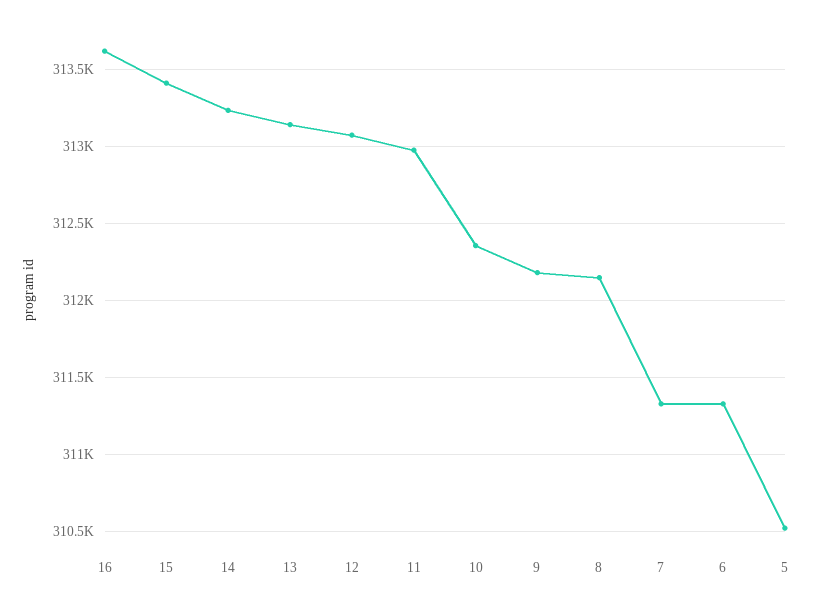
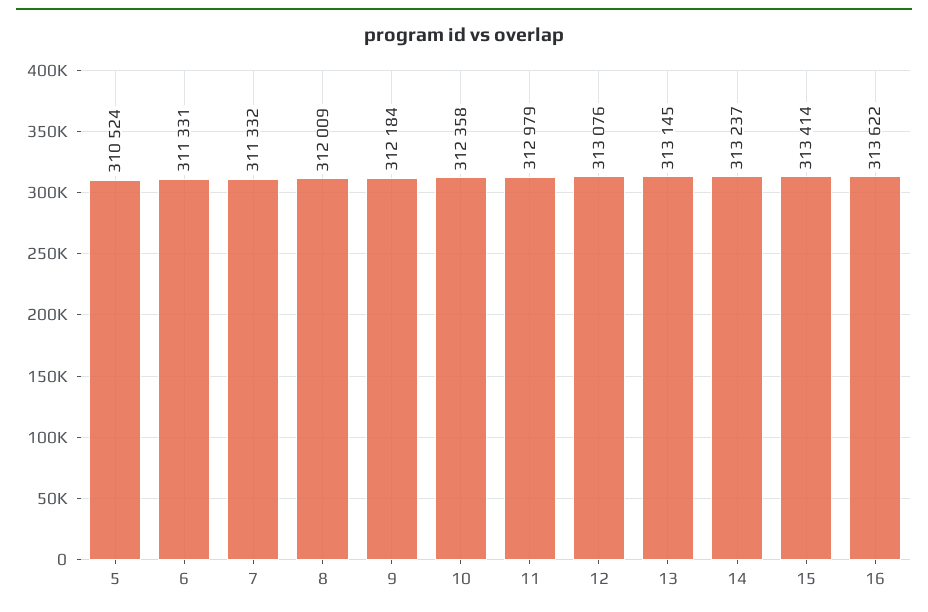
8: 312150 -> 312009

